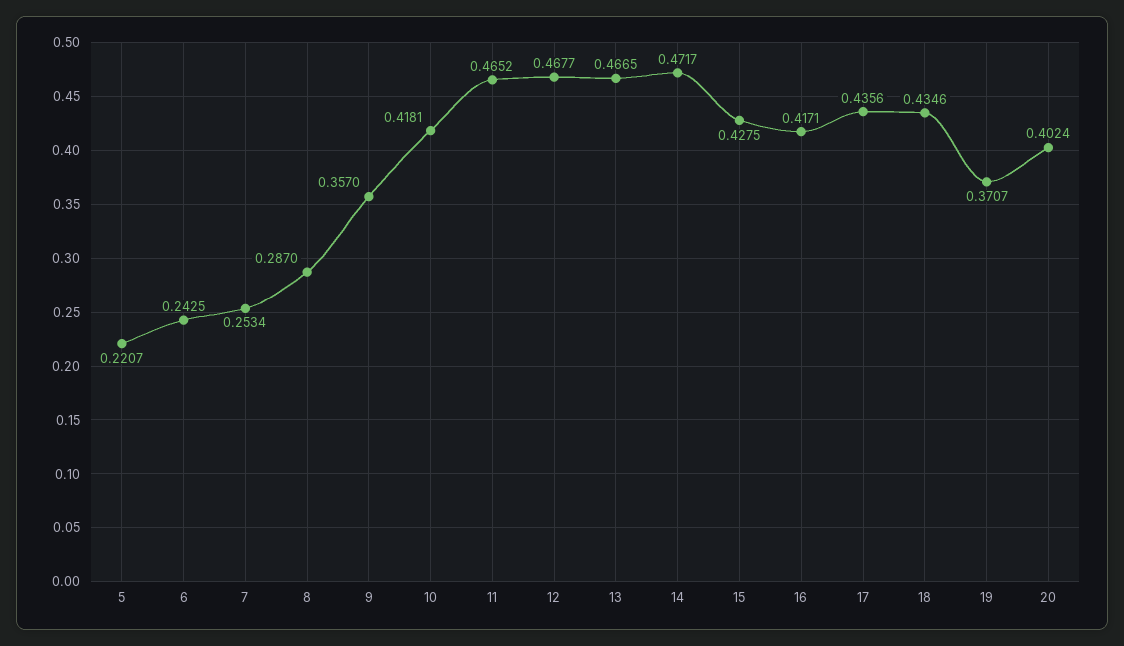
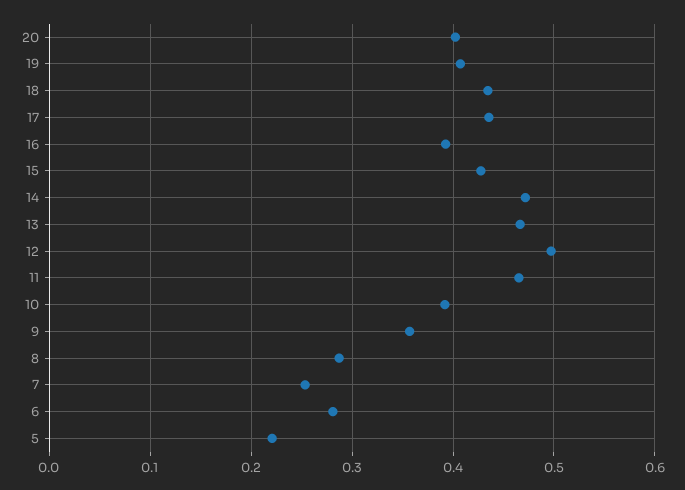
6: 0.2425 -> 0.28
10: 0.4181 -> 0.39
12: 0.4677 -> 0.5
16: 0.4171 -> 0.39
19: 0.3707 -> 0.41

